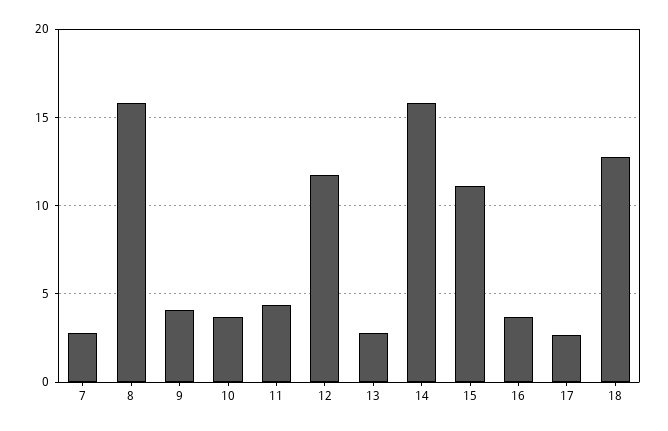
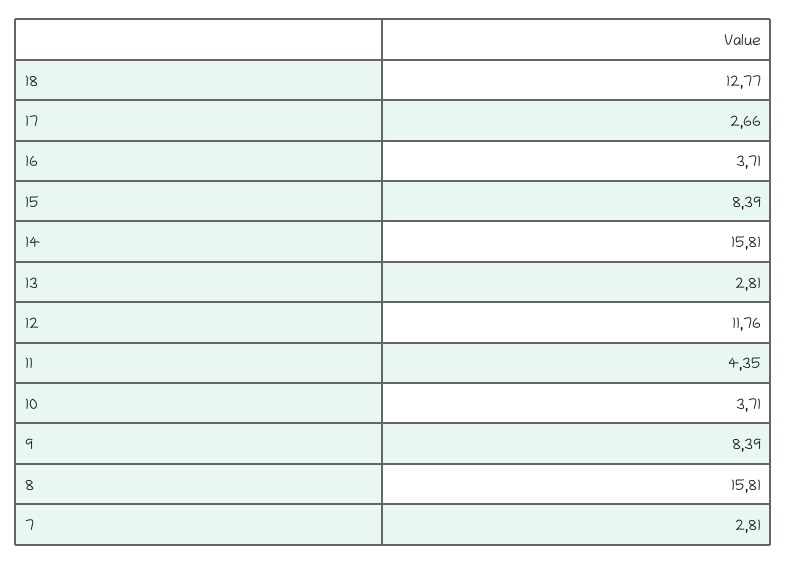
9: 4 -> 8.39
15: 11 -> 8.39

